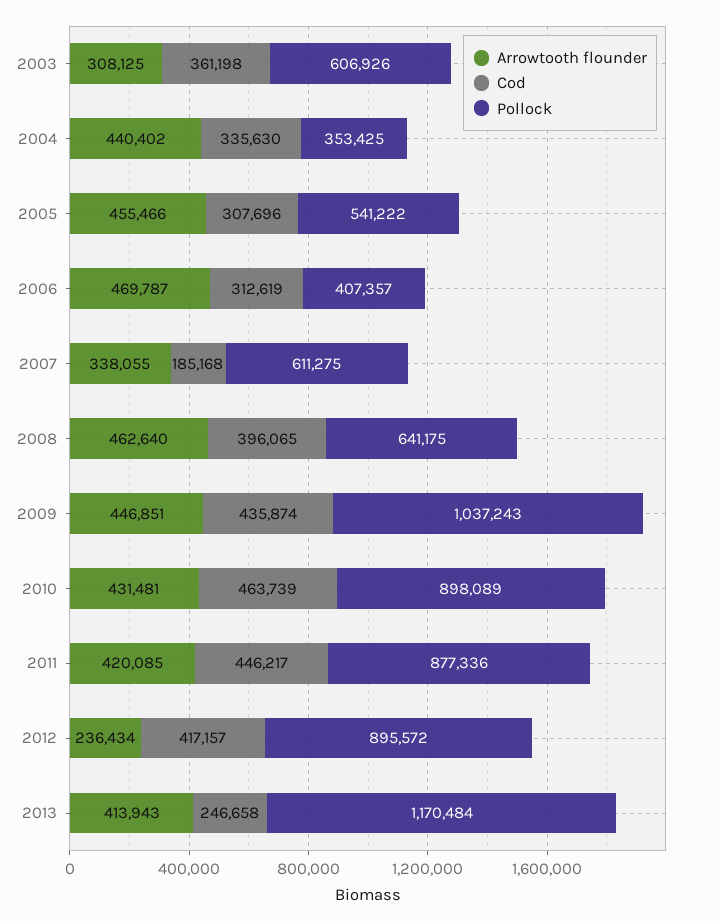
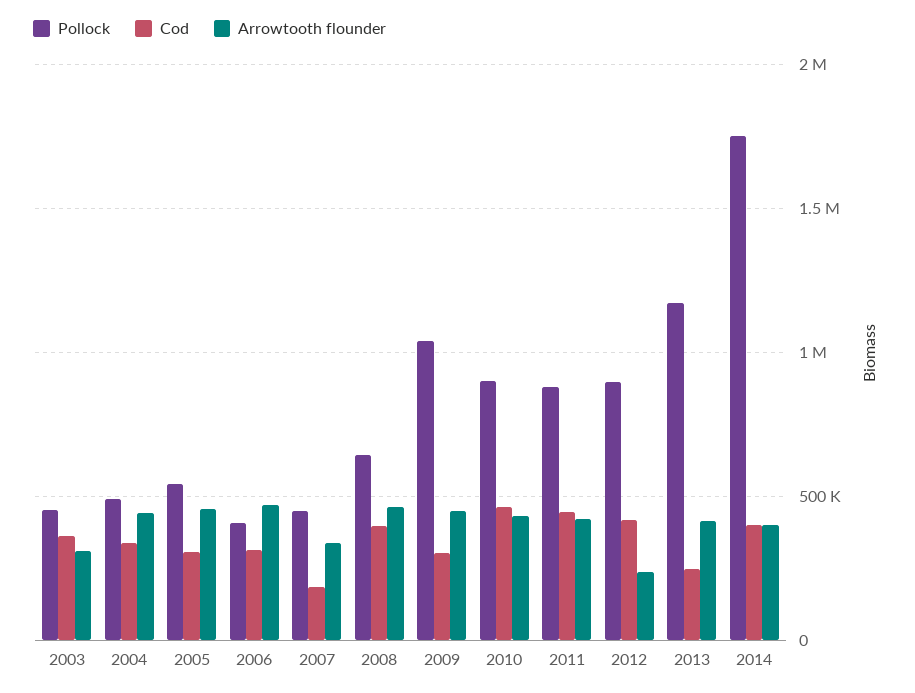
Pollock, 2003: 606926 -> 450000
Pollock, 2004: 353425 -> 500000
Pollock, 2007: 611275 -> 450000
Cod, 2009: 435874 -> 300000
Pollock, 2014: none -> 1750000
Cod, 2014: none -> 400000
Arrowtooth flounder, 2014: none -> 400000

